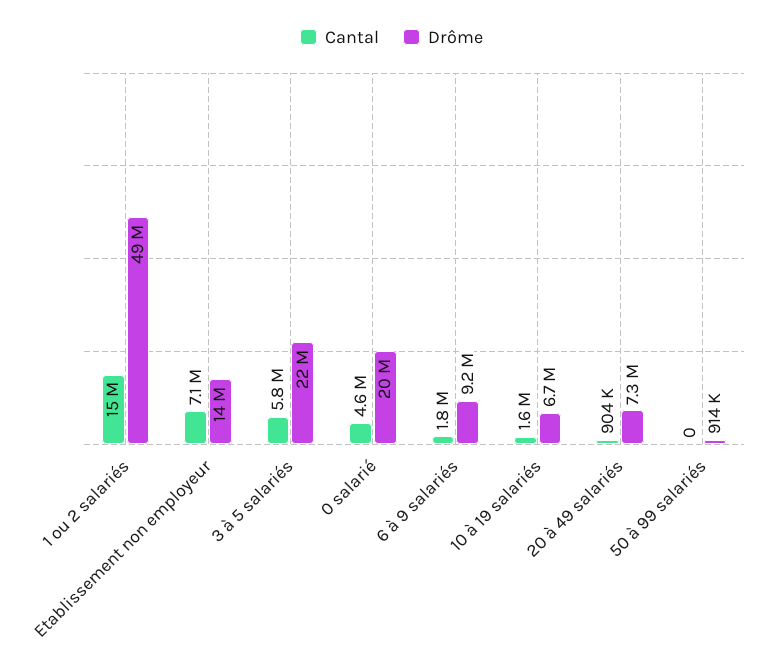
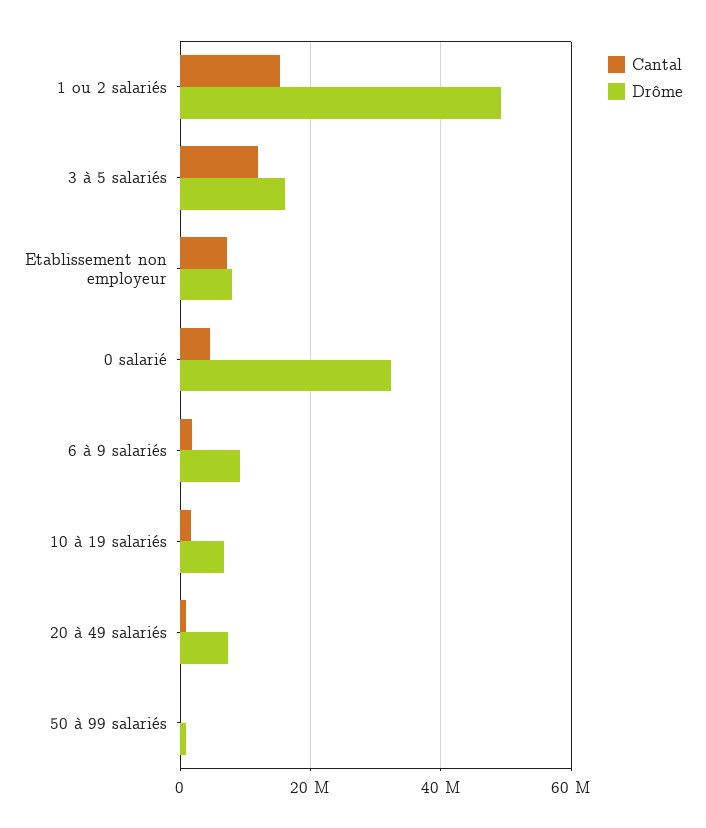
Drôme, Etablissement non employeur: 14000000 -> 8000000
Cantal, 3 à 5 salariés: 5800000 -> 12000000
Drôme, 3 à 5 salariés: 22000000 -> 16000000
Drôme, 0 salarié: 20000000 -> 32000000

